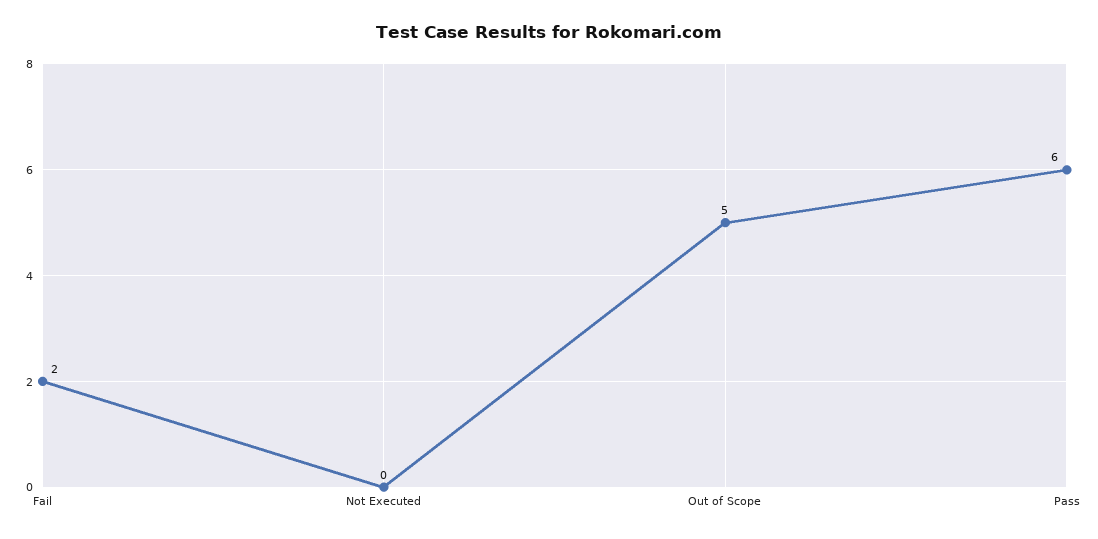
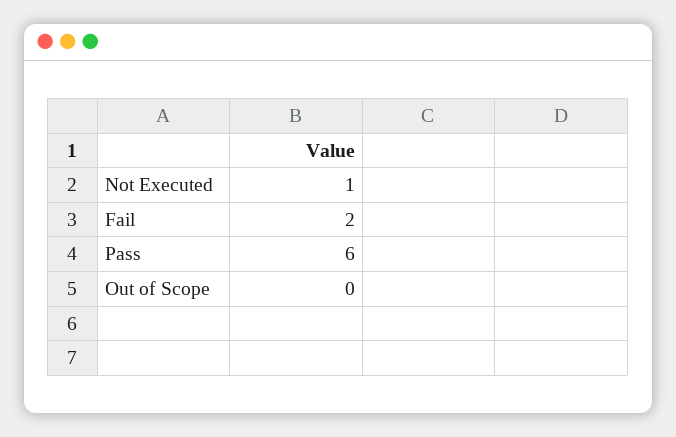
Not Executed: 0 -> 1
Out of Scope: 5 -> 0

